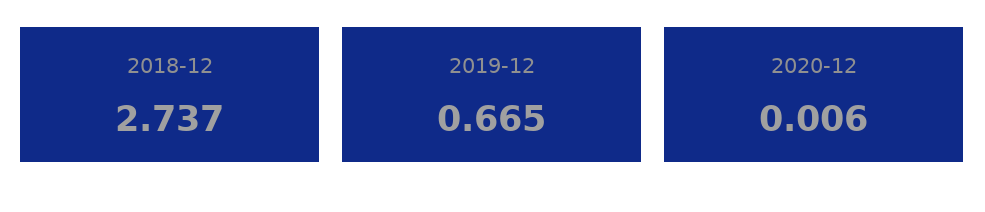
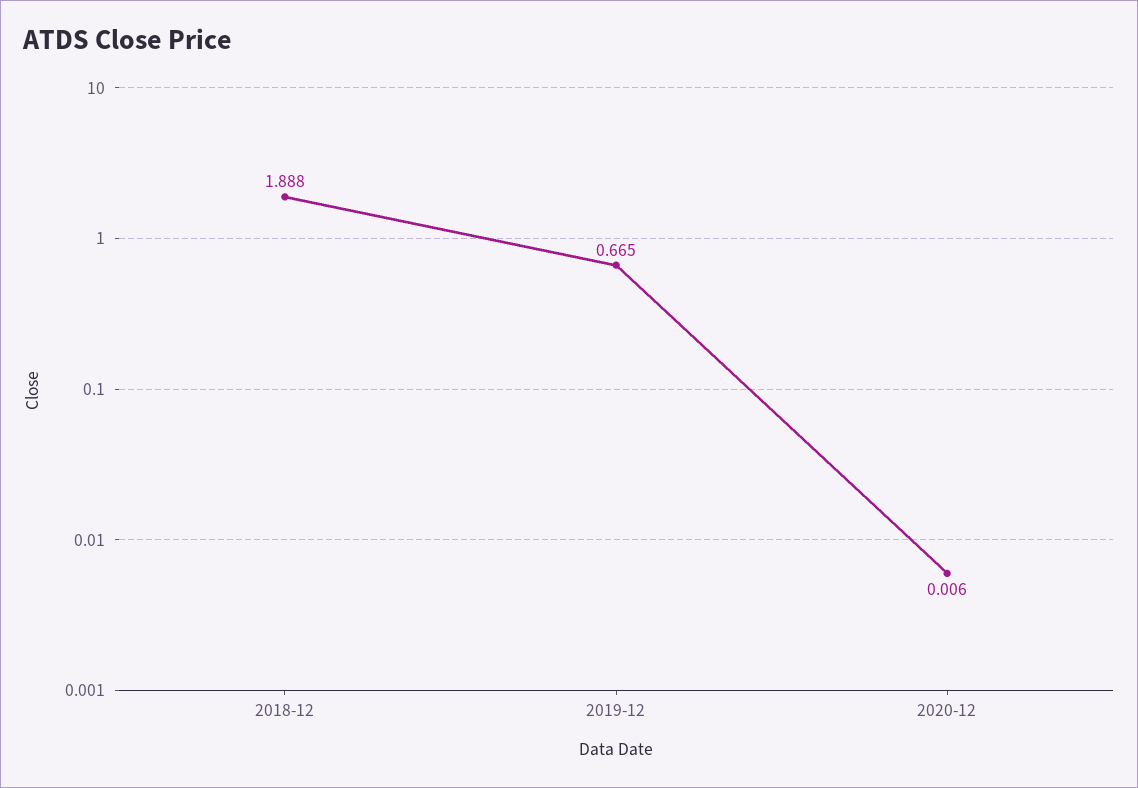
2018-12: 2.737 -> 1.888

